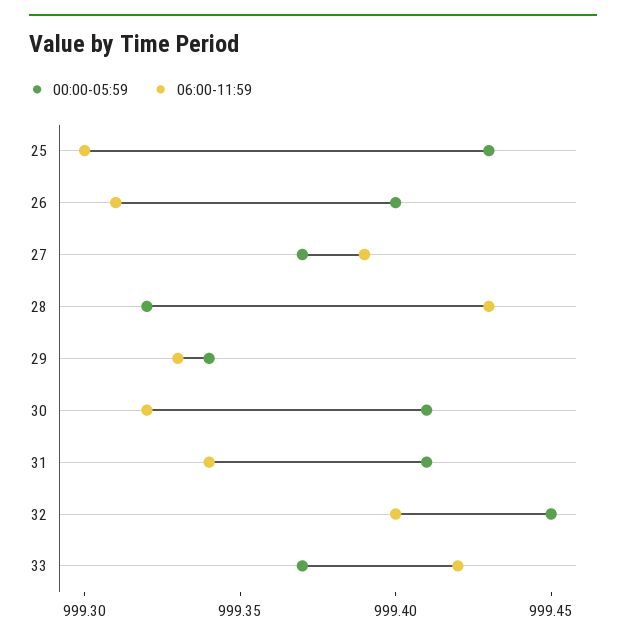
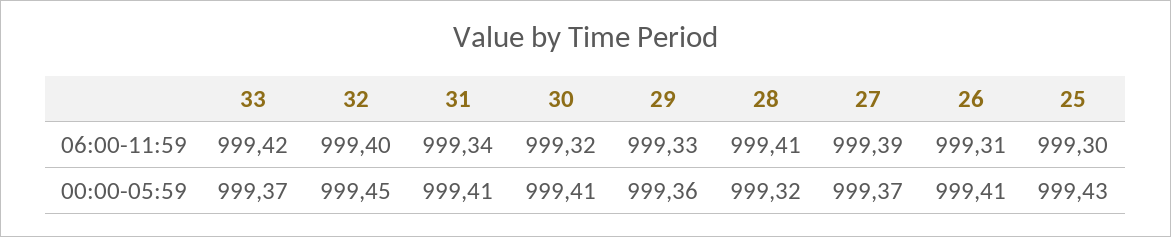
00:00-05:59, 26: 999.4 -> 999.41
06:00-11:59, 28: 999.43 -> 999.41
00:00-05:59, 29: 999.34 -> 999.36

